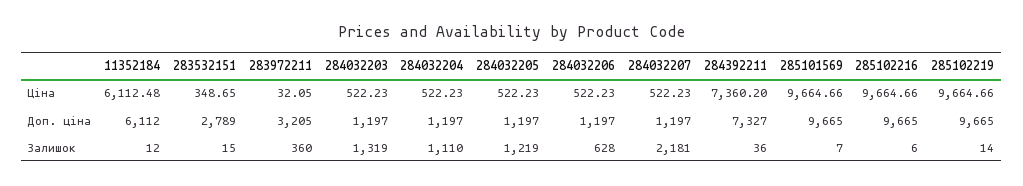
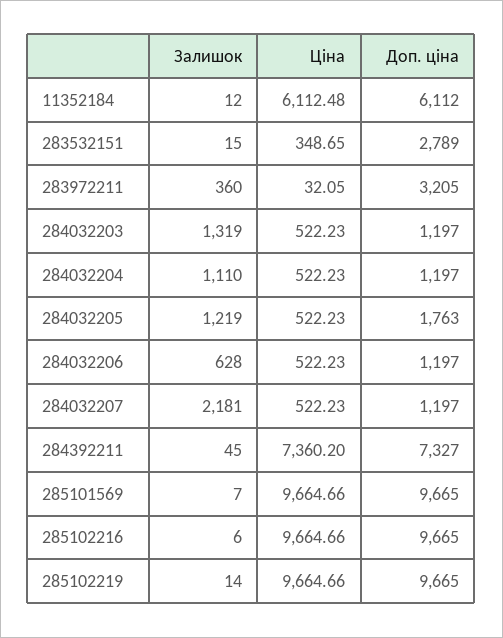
284032205, Доп. ціна: 1197 -> 1763
284392211, Залишок: 36 -> 45

